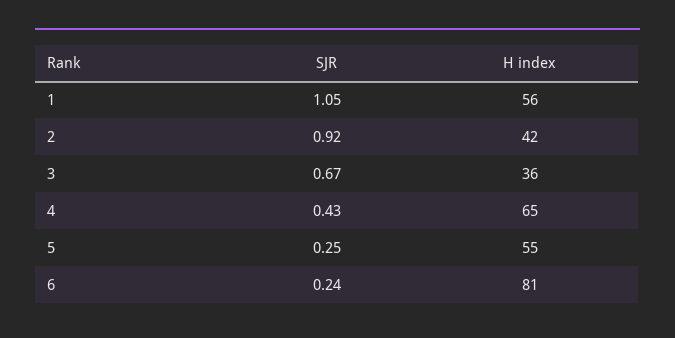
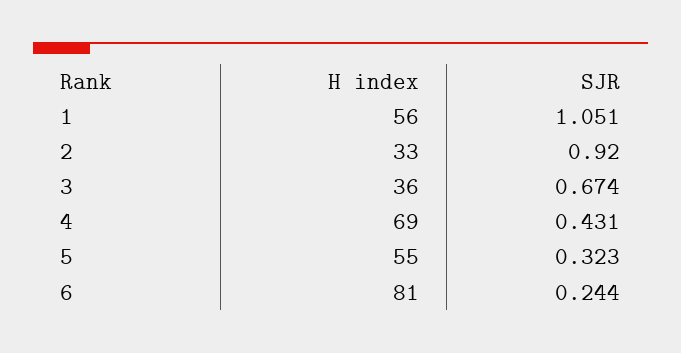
H index, 2: 42 -> 33
H index, 4: 65 -> 69
SJR, 5: 0.25 -> 0.323

